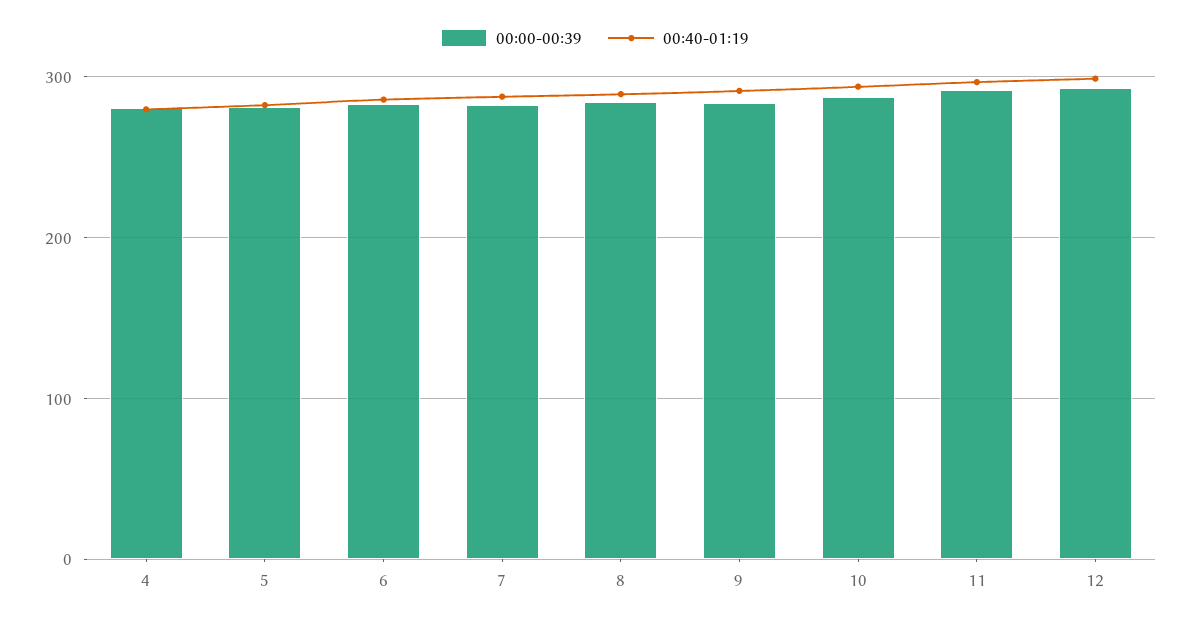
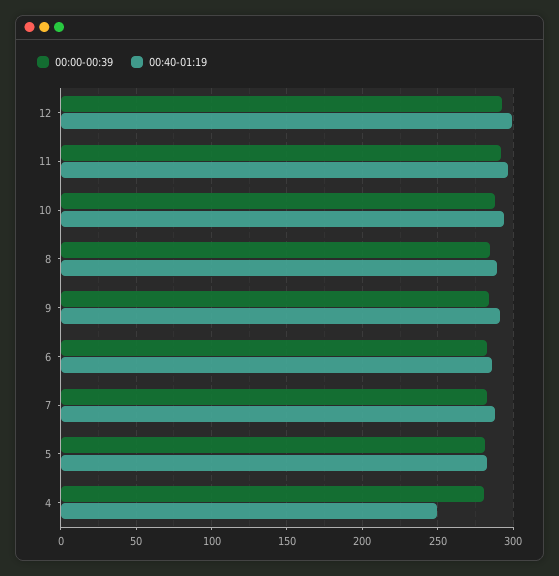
00:40-01:19, 4: 280 -> 250

